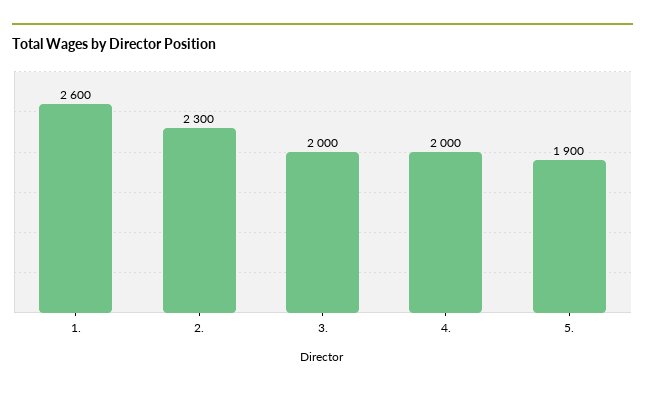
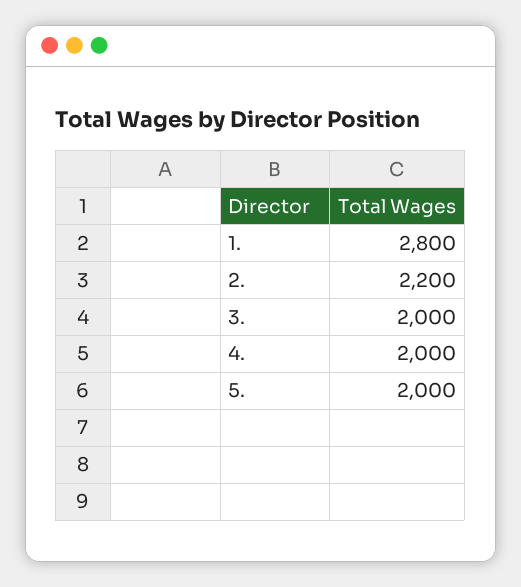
1.: 2600 -> 2800
2.: 2300 -> 2200
5.: 1900 -> 2000

